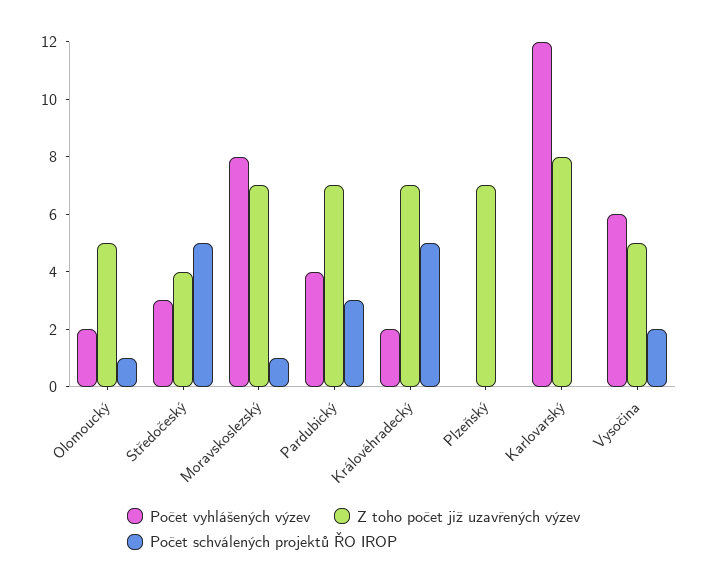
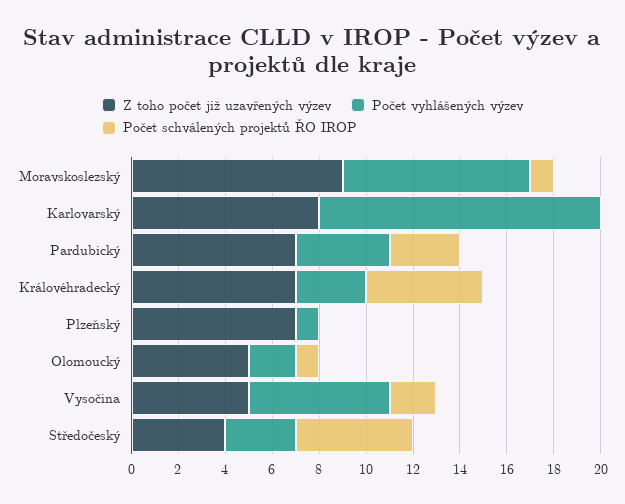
Z toho počet již uzavřených výzev, Moravskoslezský: 7 -> 9
Počet vyhlášených výzev, Královéhradecký: 2 -> 3
Počet vyhlášených výzev, Plzeňský: 0 -> 1

